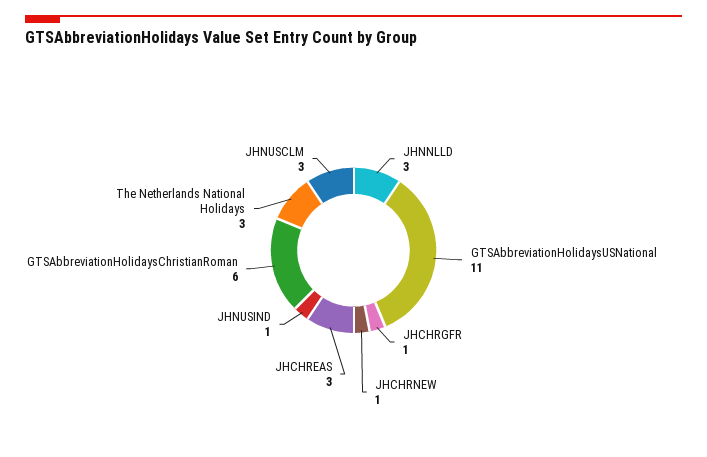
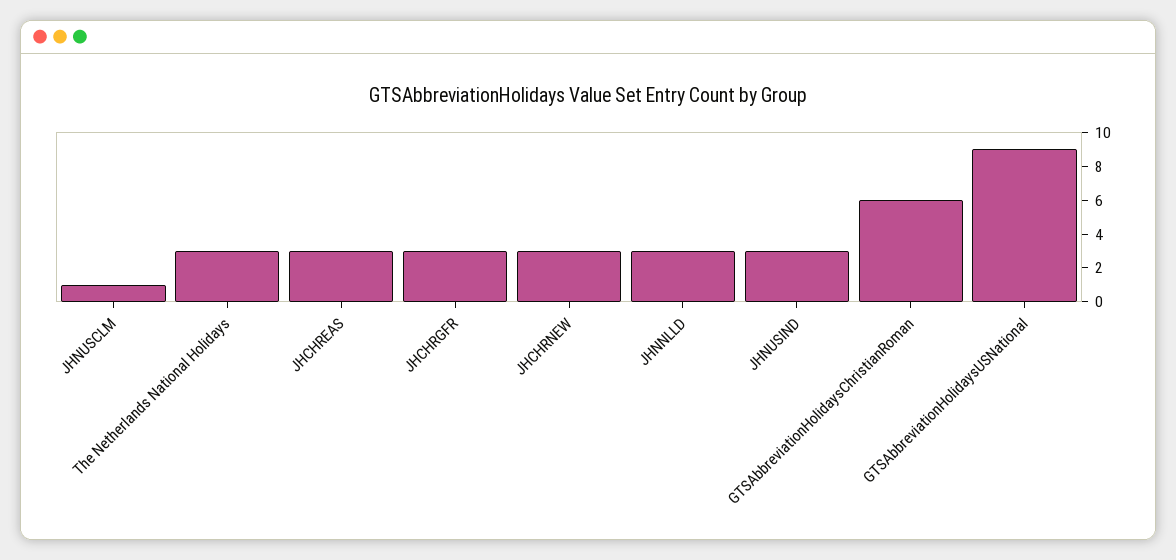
GTSAbbreviationHolidaysUSNational: 11 -> 9
JHCHRGFR: 1 -> 3
JHCHRNEW: 1 -> 3
JHNUSIND: 1 -> 3
JHNUSCLM: 3 -> 1

